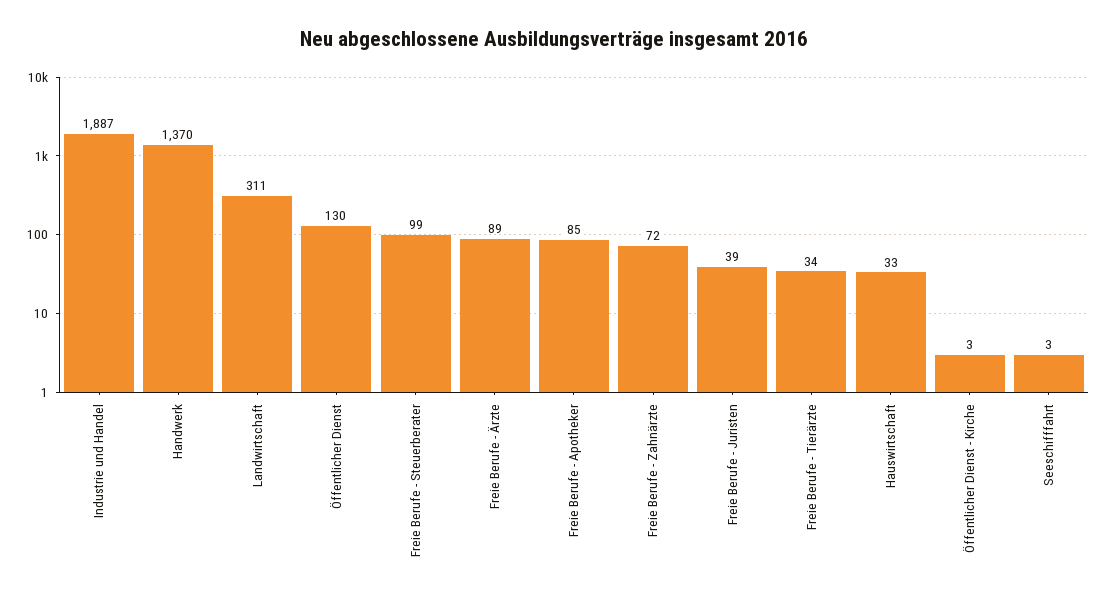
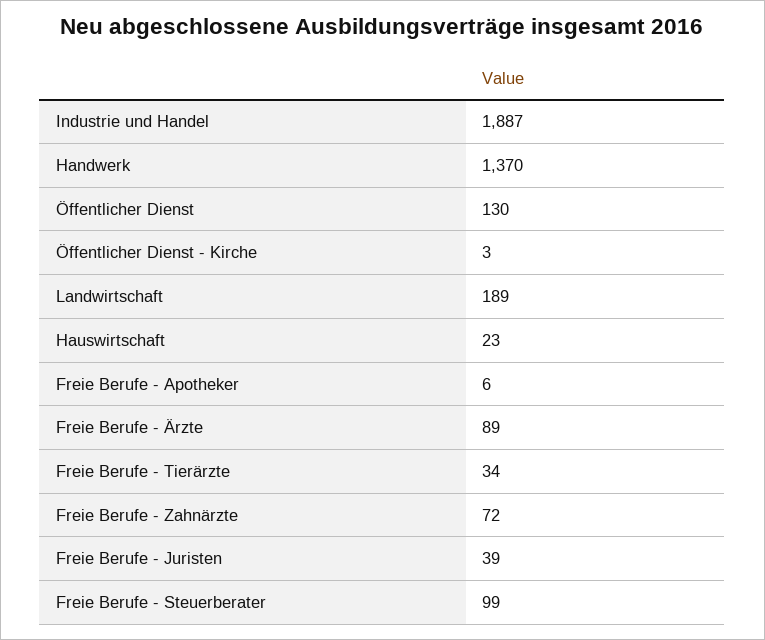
Landwirtschaft: 311 -> 189
Freie Berufe - Apotheker: 85 -> 6
Hauswirtschaft: 33 -> 23
Seeschifffahrt: 3 -> none

